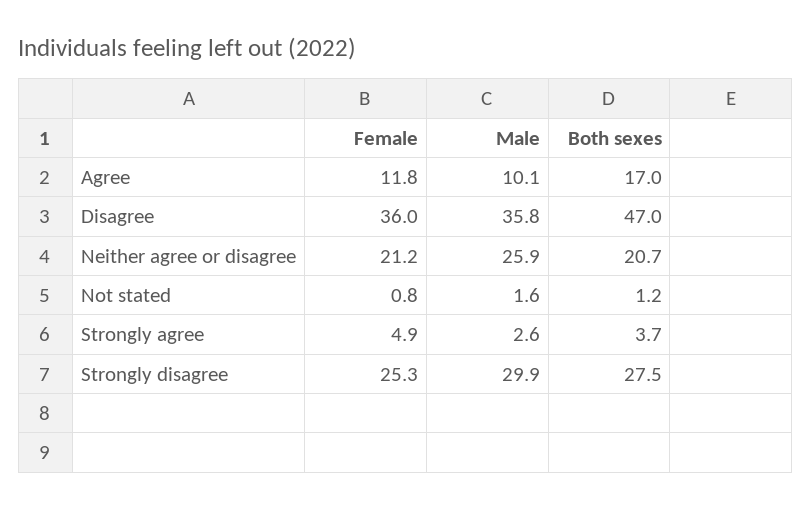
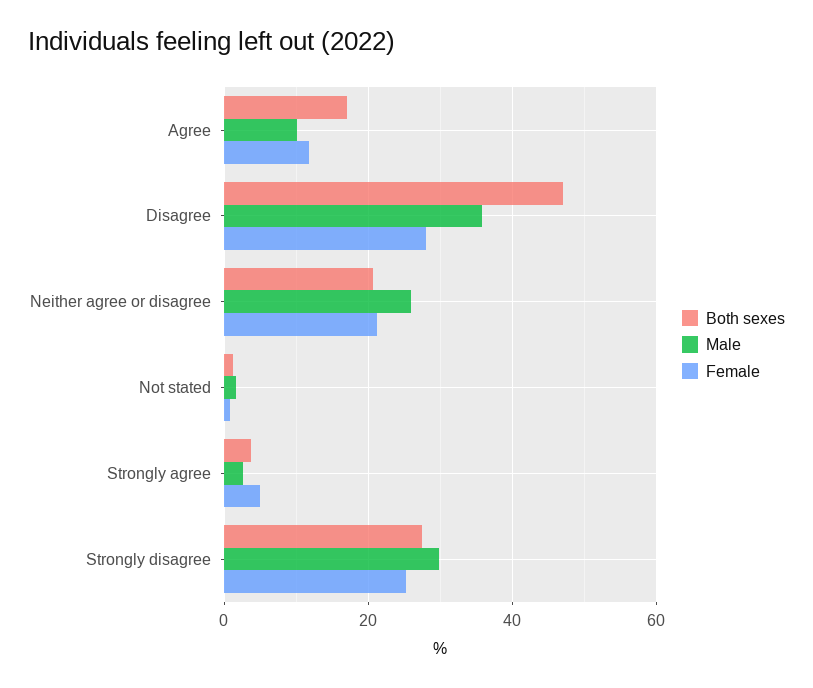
Female, Disagree: 36 -> 28

